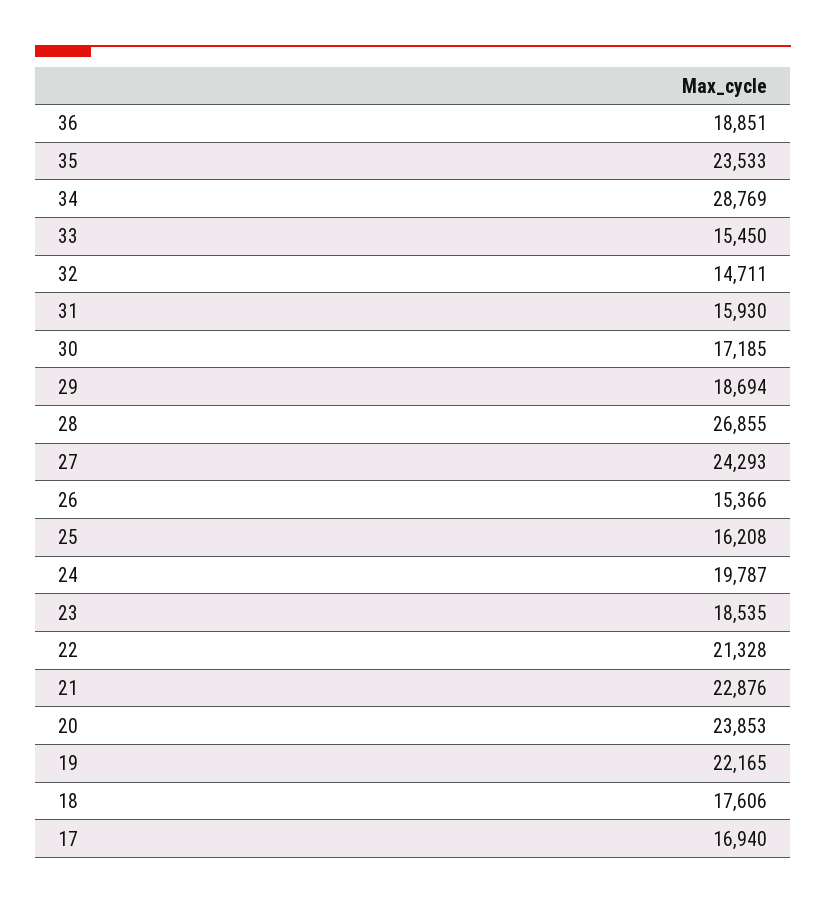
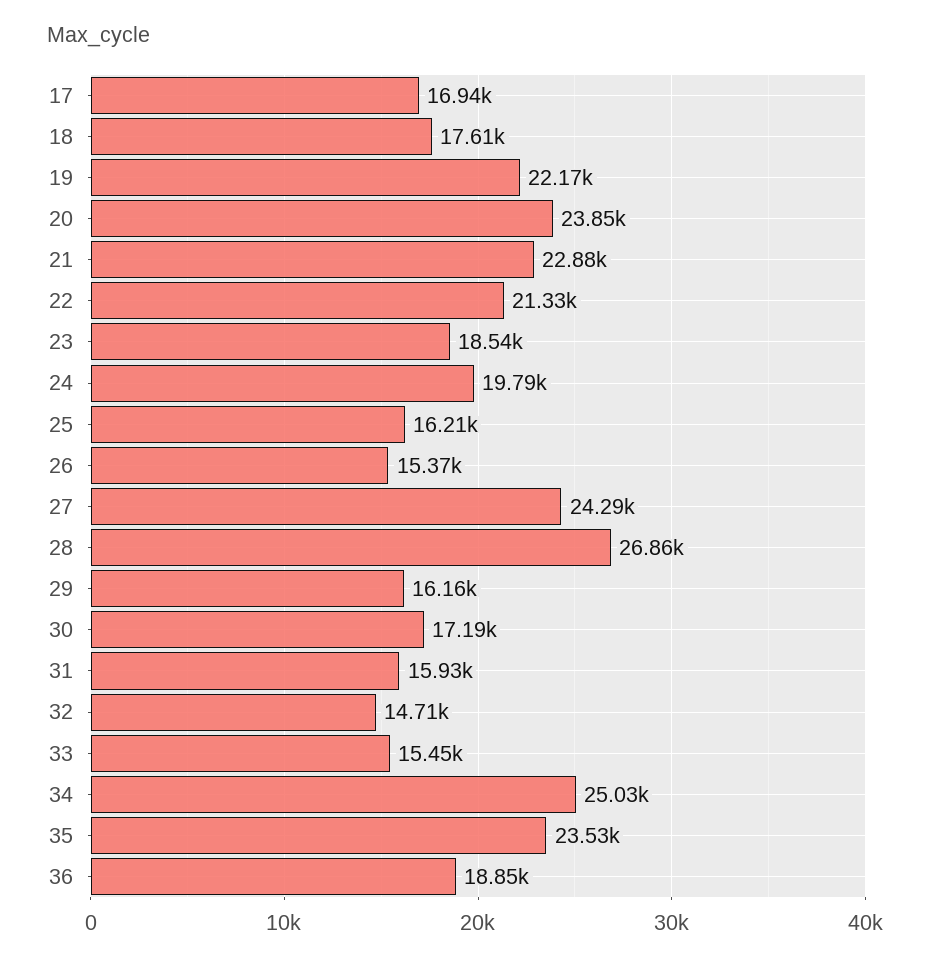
34: 28769 -> 25030
29: 18694 -> 16160

